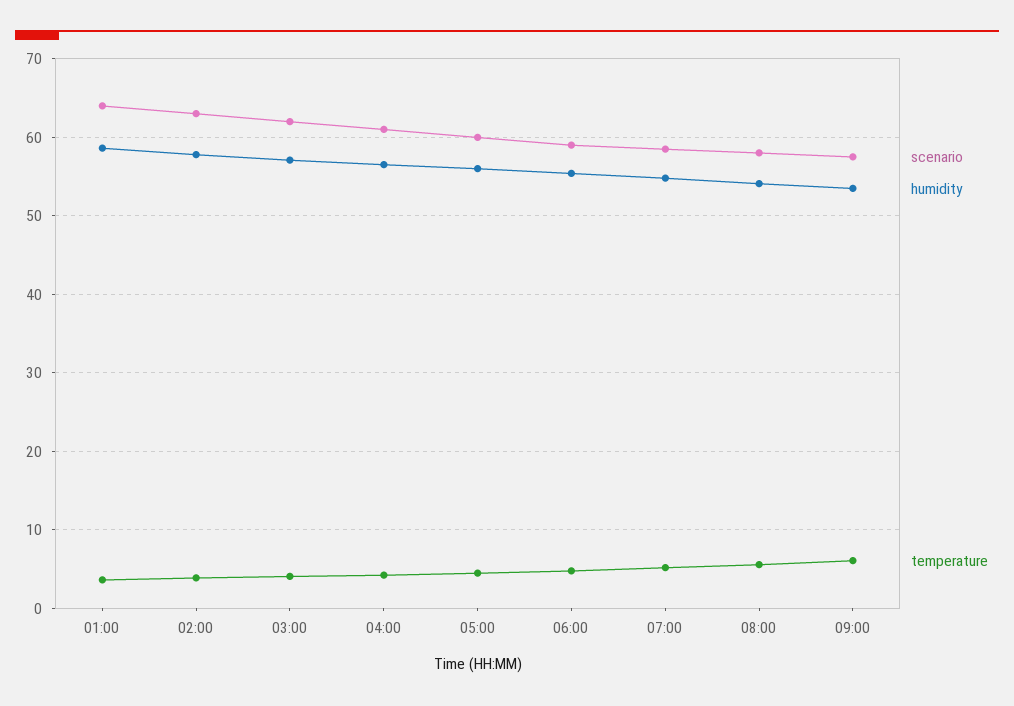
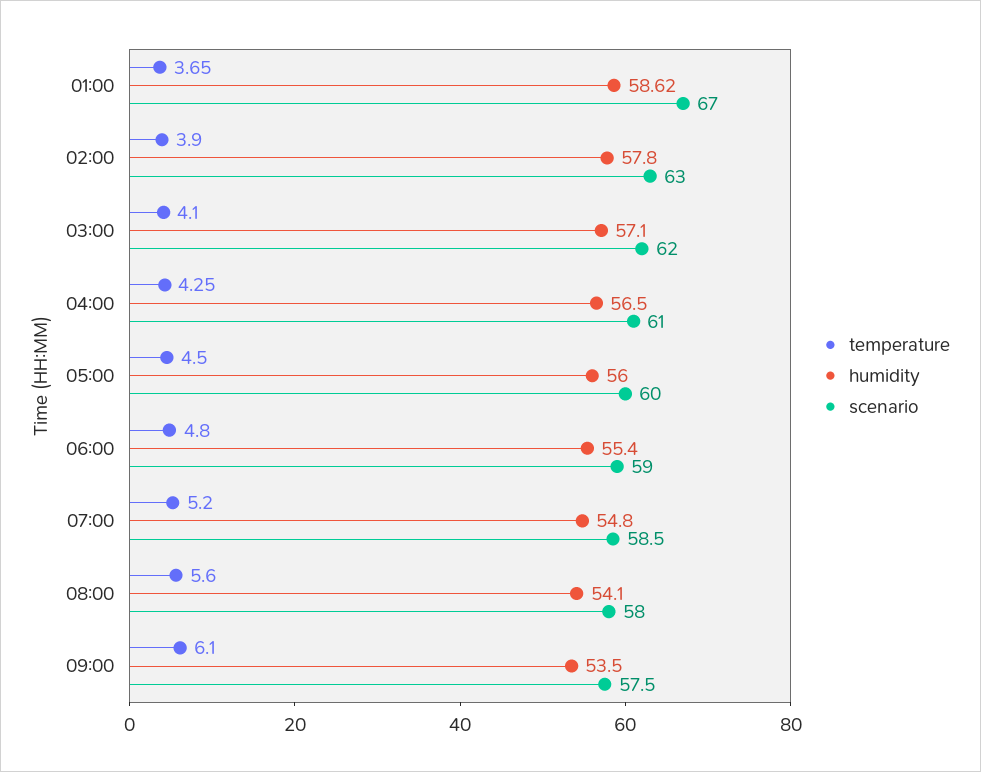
scenario, 01:00: 64 -> 67

